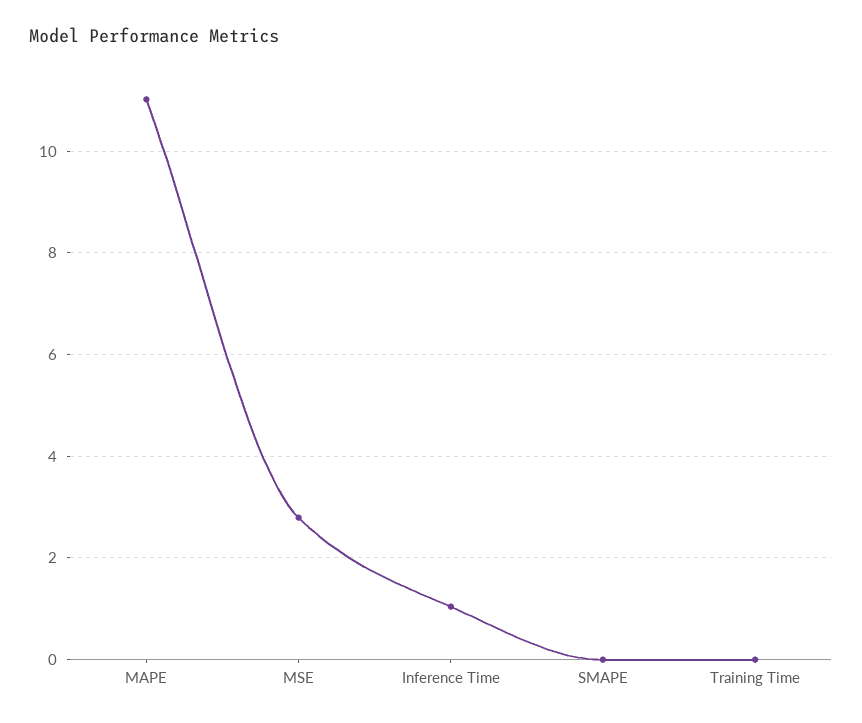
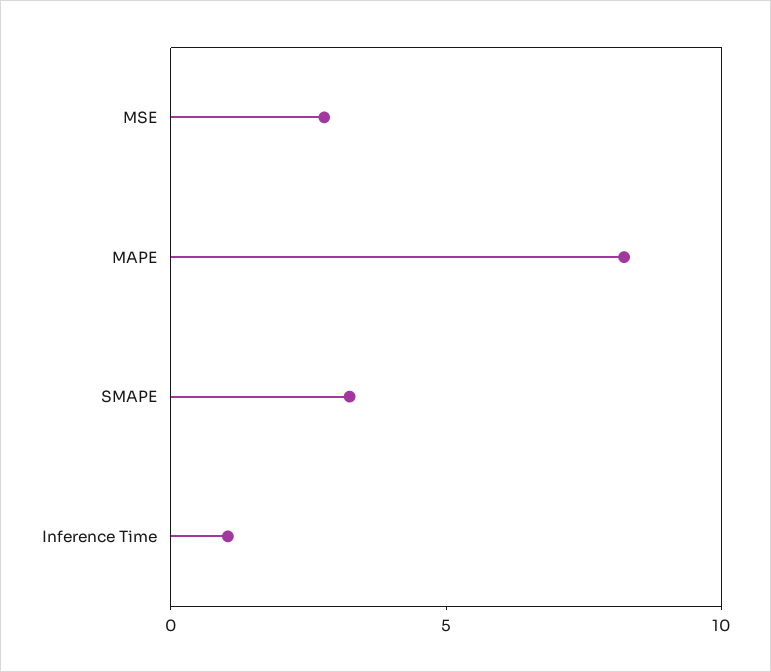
MAPE: 11 -> 8
SMAPE: 0 -> 3
Training Time: 0 -> none

